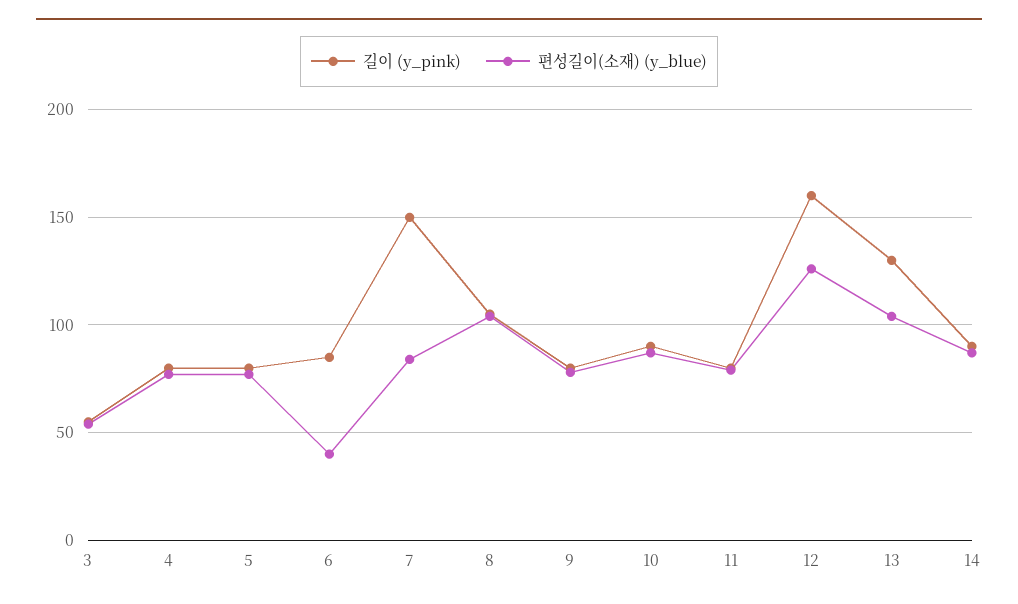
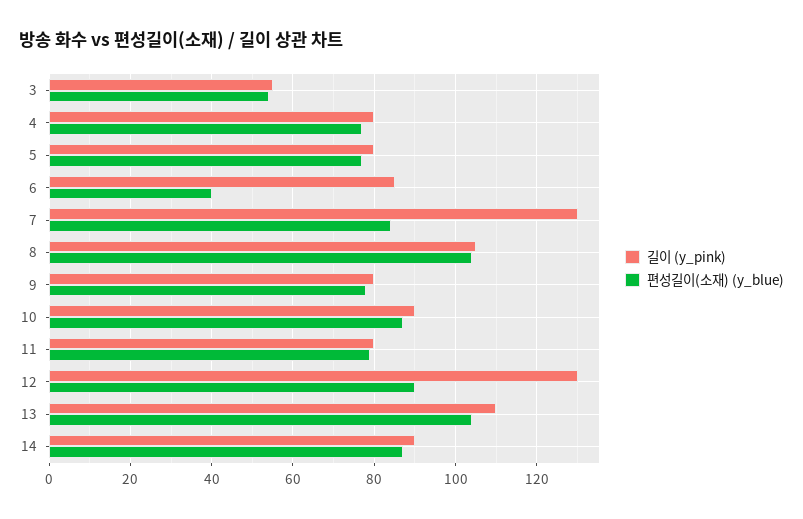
길이 (y_pink), 7: 150 -> 130
길이 (y_pink), 12: 160 -> 130
편성길이(소재) (y_blue), 12: 125 -> 90
길이 (y_pink), 13: 130 -> 110

